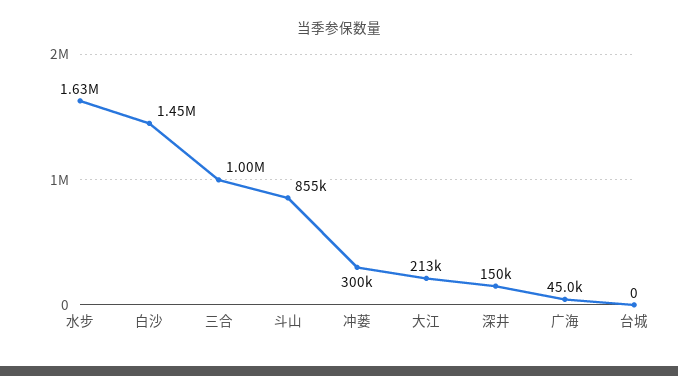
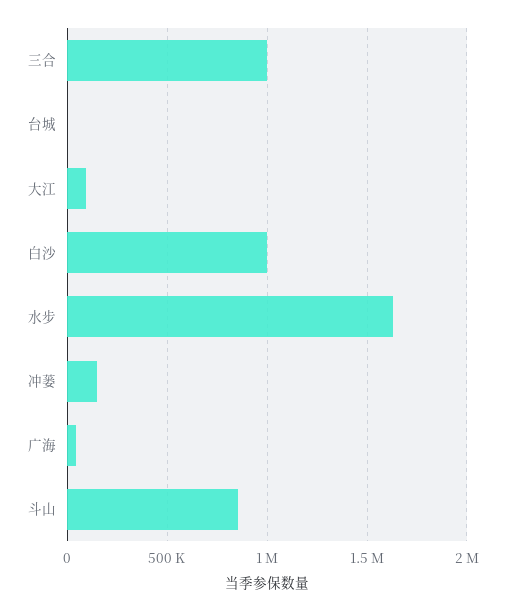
白沙: 1450000 -> 1000000
冲蒌: 300000 -> 150000
大江: 213000 -> 100000
深井: 150000 -> none

